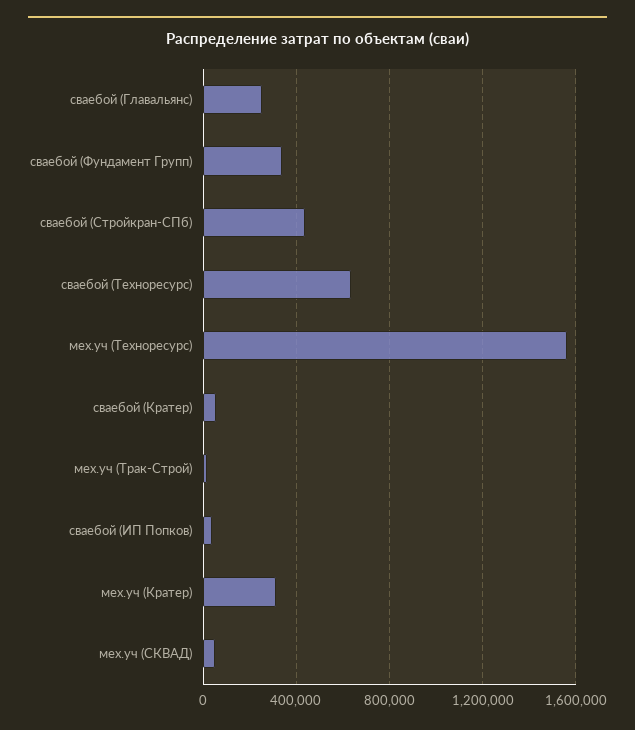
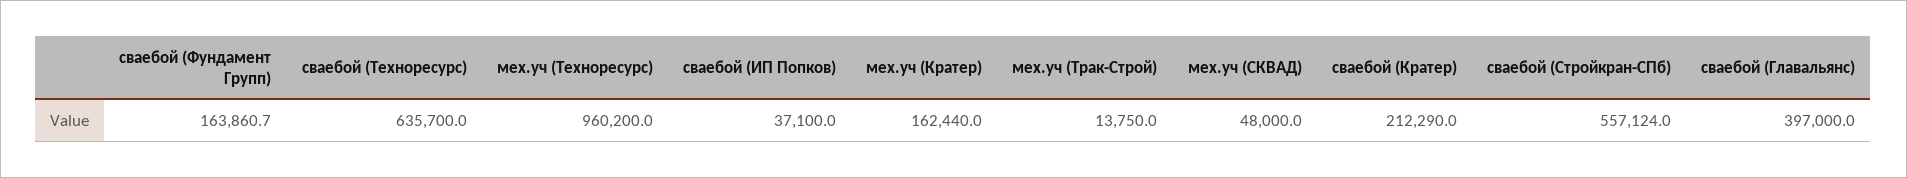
сваебой (Главальянс): 250000 -> 397000
сваебой (Фундамент Групп): 350000 -> 163860.7
сваебой (Стройкран-СПб): 450000 -> 557124
мех.уч (Техноресурс): 1550000 -> 960200
сваебой (Кратер): 50000 -> 212290
мех.уч (Кратер): 300000 -> 162440

